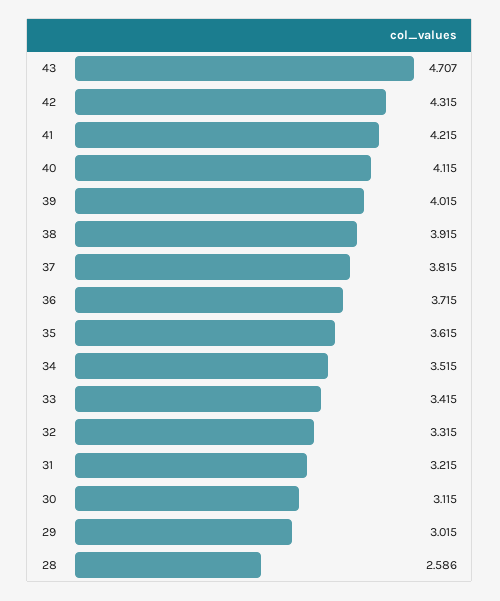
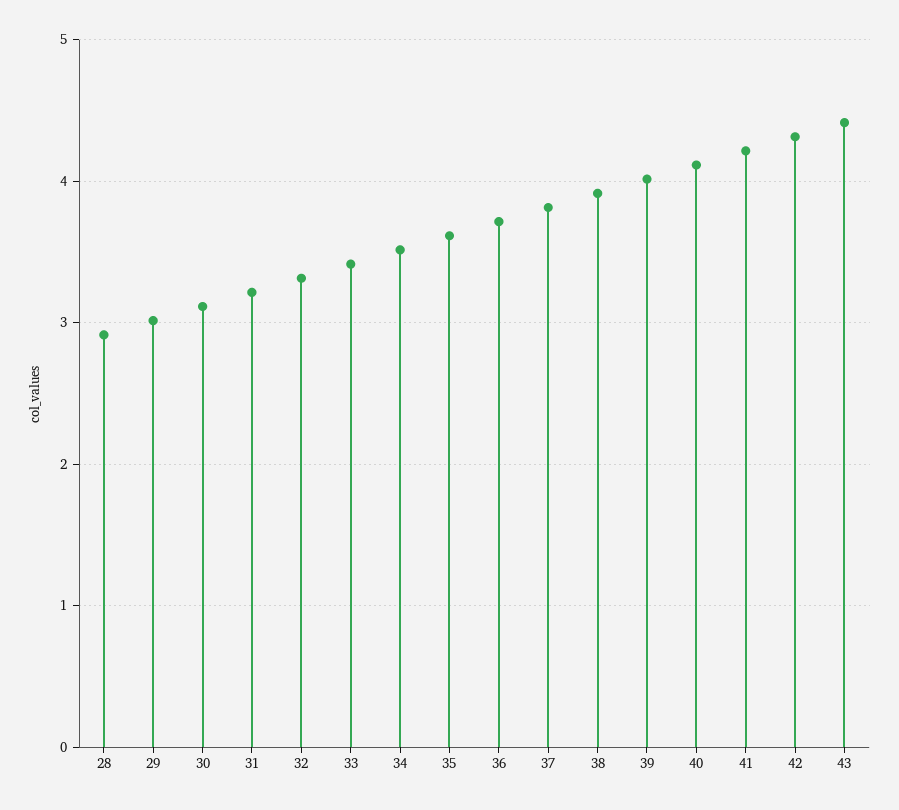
43: 4.707 -> 4.4
28: 2.586 -> 2.9

